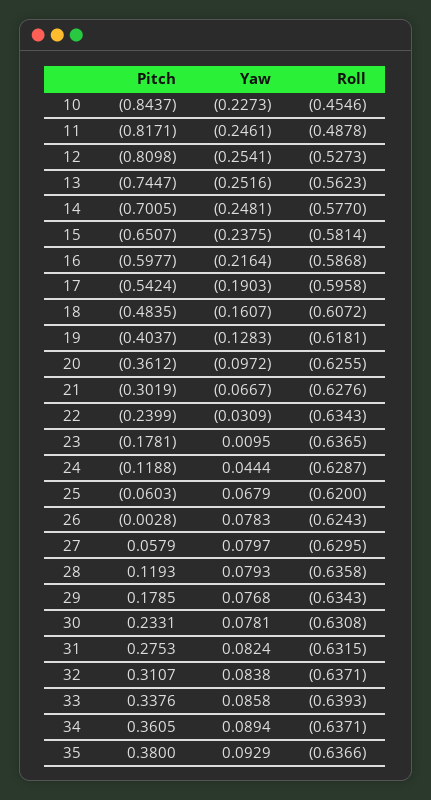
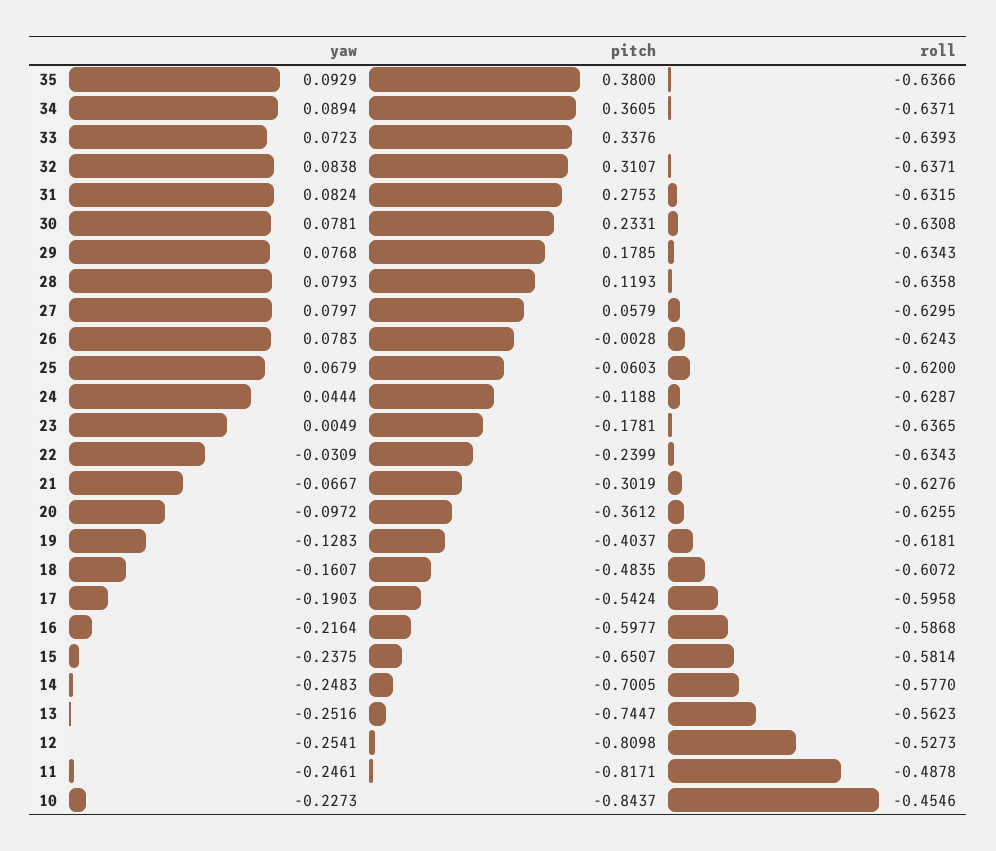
Yaw, 14: -0.2481 -> -0.2483
Yaw, 23: 0.0095 -> 0.0049
Yaw, 33: 0.0858 -> 0.0723

